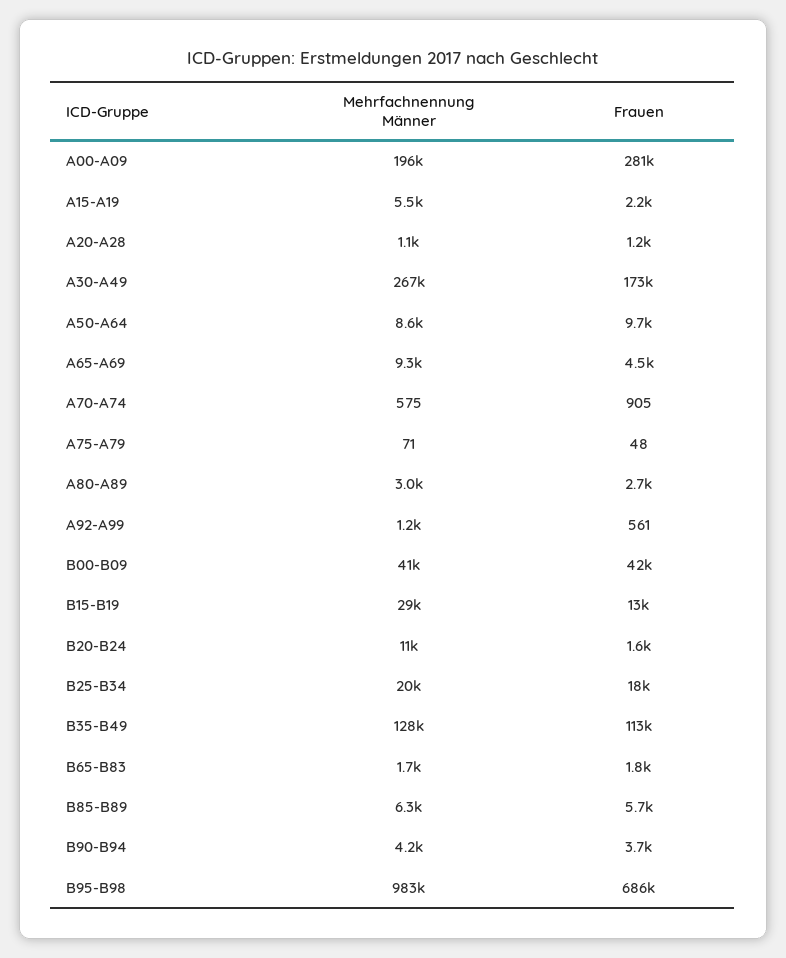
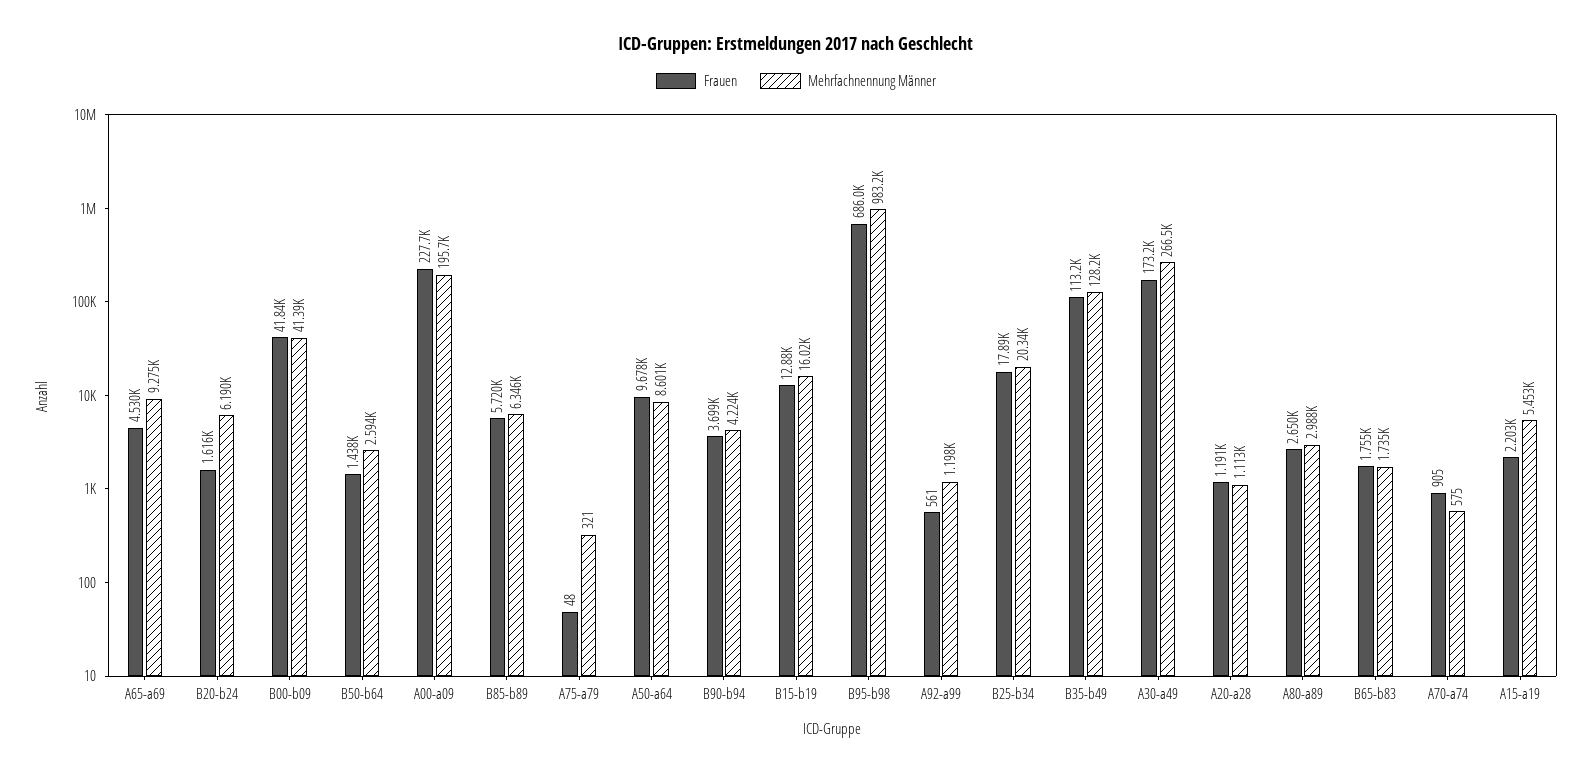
Frauen, A00-A09: 281000 -> 227700
Mehrfachnennung Männer, A75-A79: 71 -> 321
Mehrfachnennung Männer, B15-B19: 29000 -> 16020
Mehrfachnennung Männer, B20-B24: 11000 -> 6190
Frauen, B50-b64: none -> 1438
Mehrfachnennung Männer, B50-b64: none -> 2594

